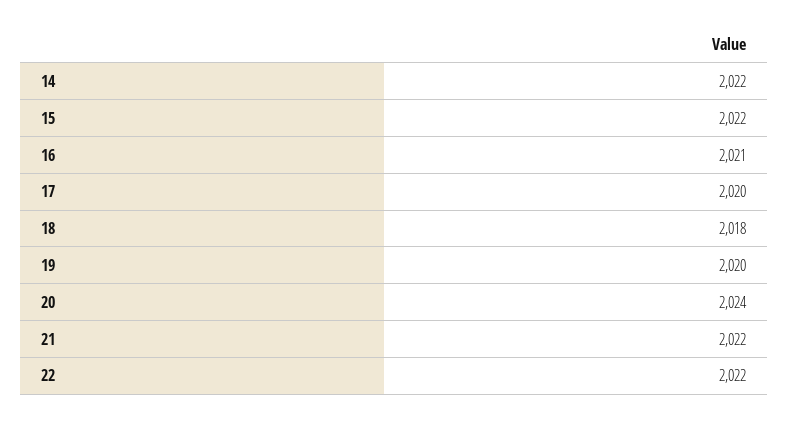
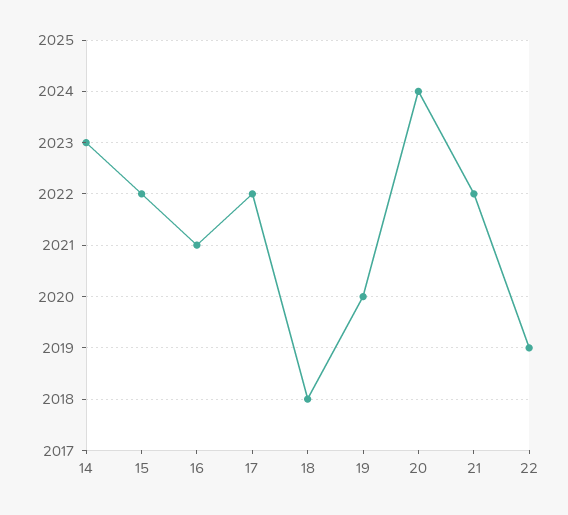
14: 2022 -> 2023
17: 2020 -> 2022
22: 2022 -> 2019

